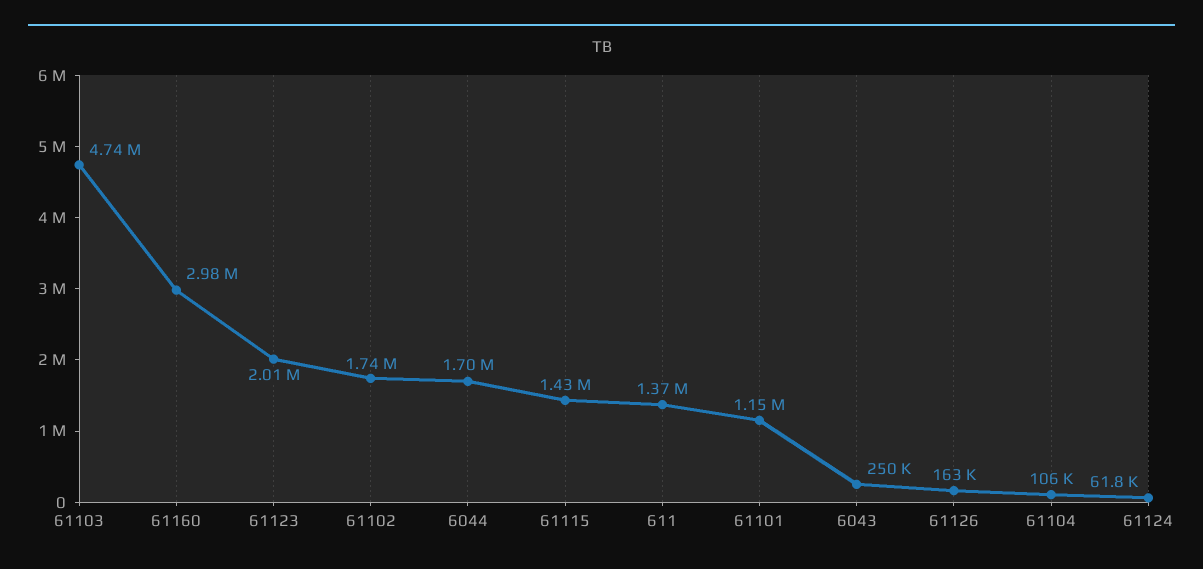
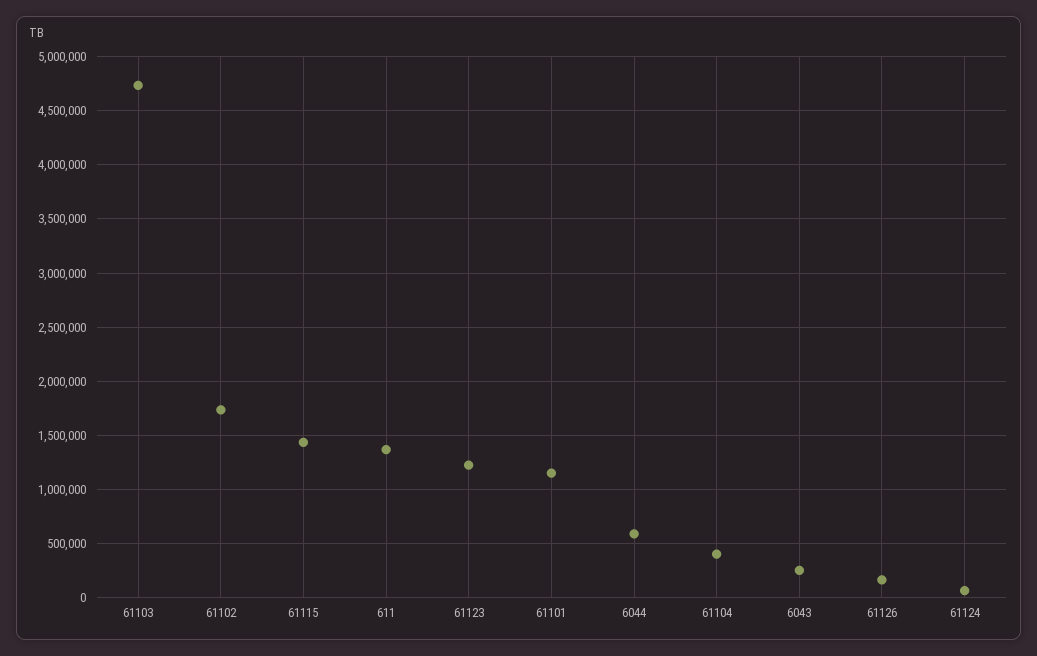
61160: 2980000 -> none
61123: 2010000 -> 1200000
6044: 1700000 -> 600000
61104: 106000 -> 400000

